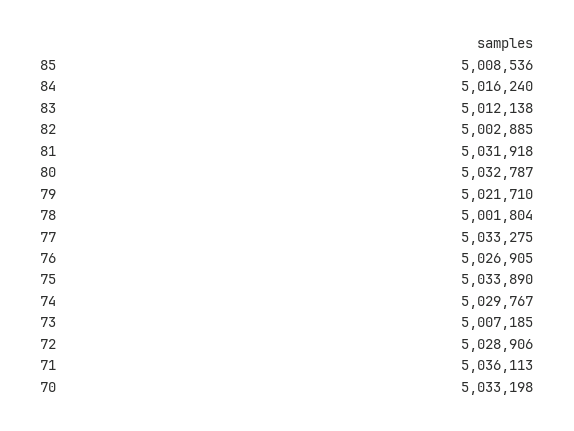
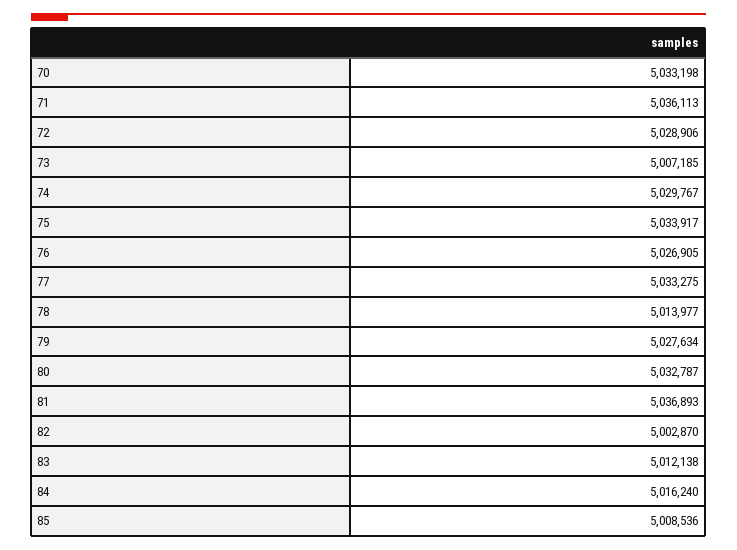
82: 5002885 -> 5002870
81: 5031918 -> 5036893
79: 5021710 -> 5027634
78: 5001804 -> 5013977
75: 5033890 -> 5033917

